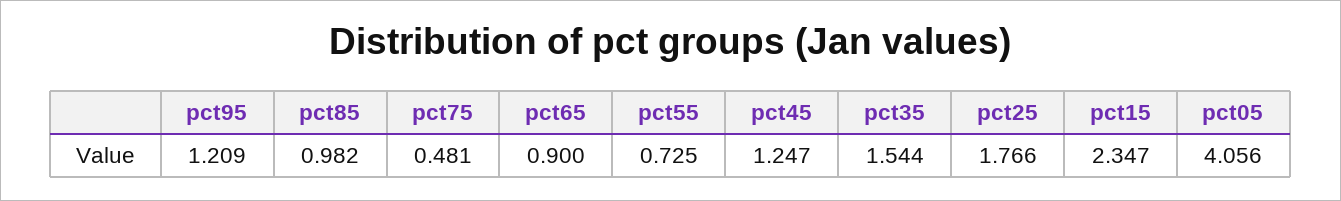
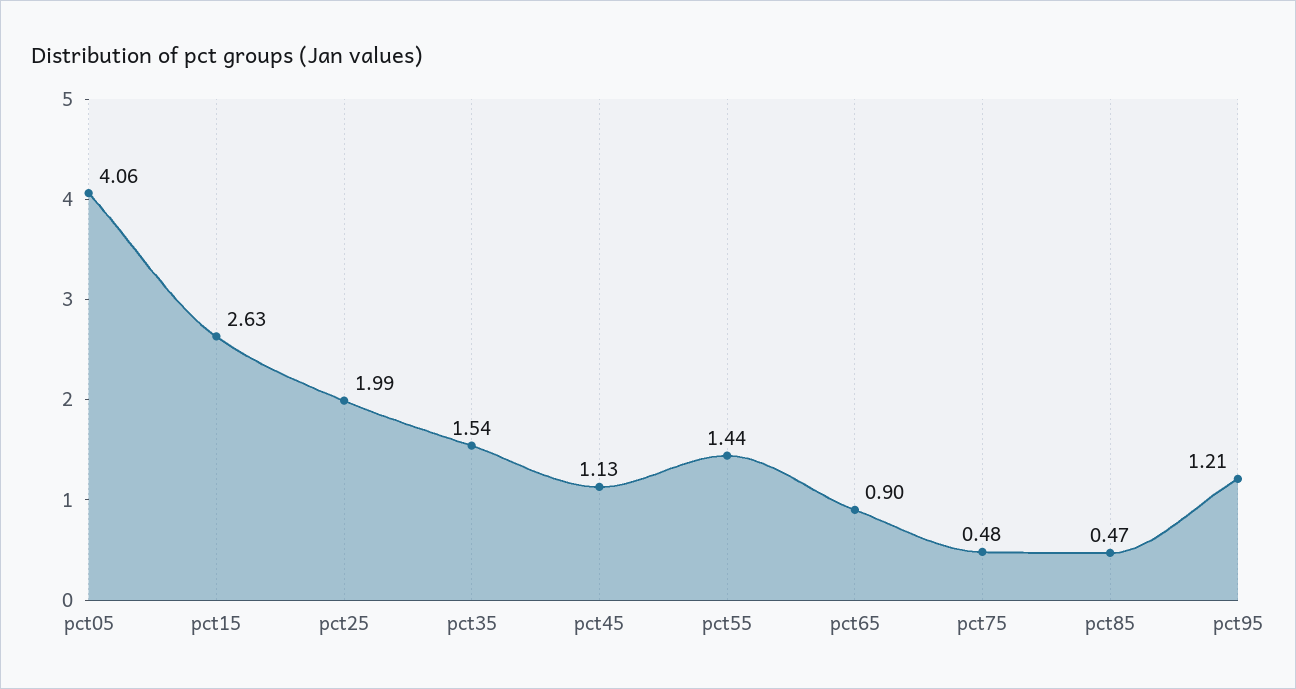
pct85: 0.982 -> 0.47
pct55: 0.725 -> 1.44
pct45: 1.247 -> 1.13
pct25: 1.766 -> 1.99
pct15: 2.347 -> 2.63

